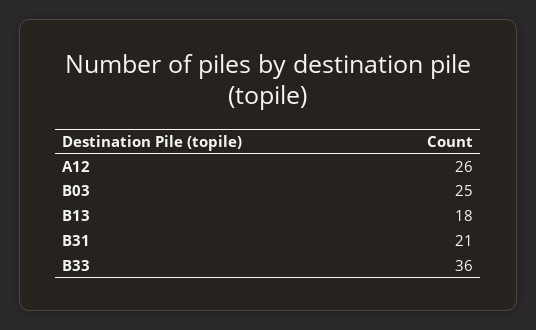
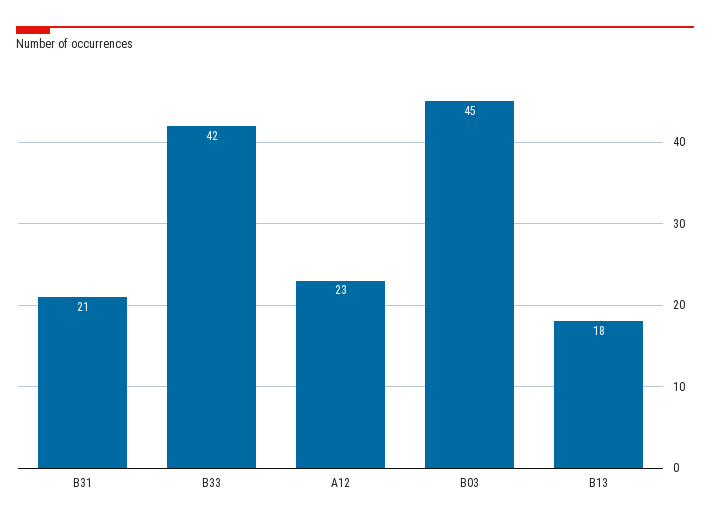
A12: 26 -> 23
B03: 25 -> 45
B33: 36 -> 42

